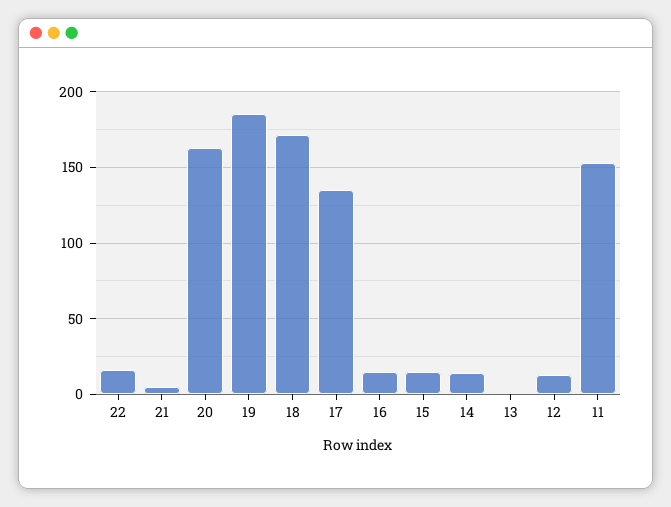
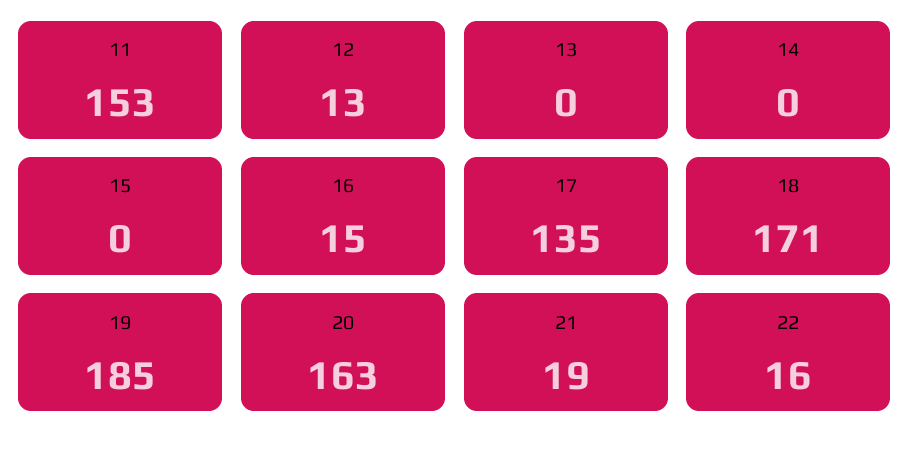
21: 5 -> 19
15: 15 -> 0
14: 15 -> 0

